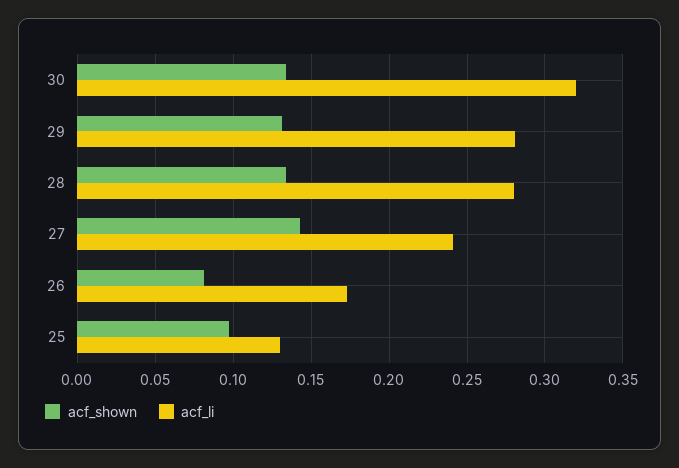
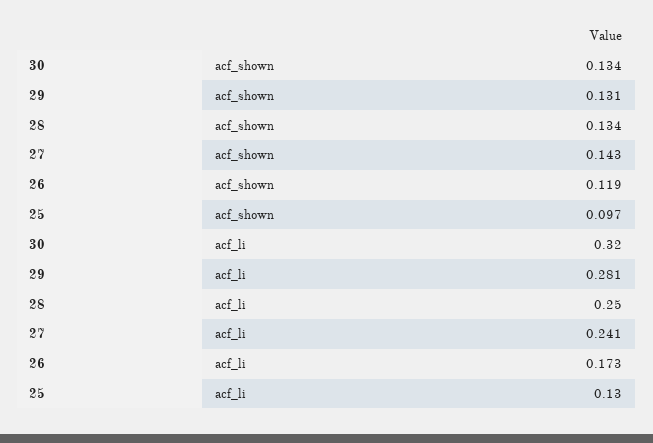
acf_li, 28: 0.28 -> 0.25
acf_shown, 26: 0.08 -> 0.119

